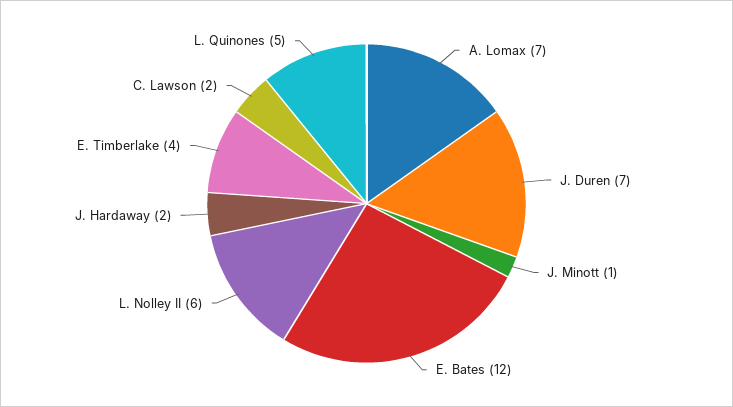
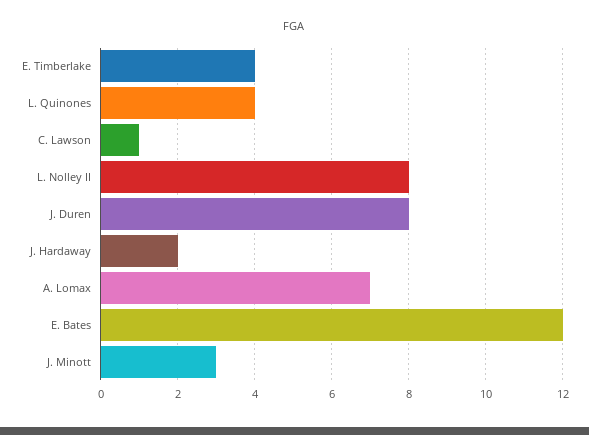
J. Duren: 7 -> 8
J. Minott: 1 -> 3
L. Nolley II: 6 -> 8
C. Lawson: 2 -> 1
L. Quinones: 5 -> 4

